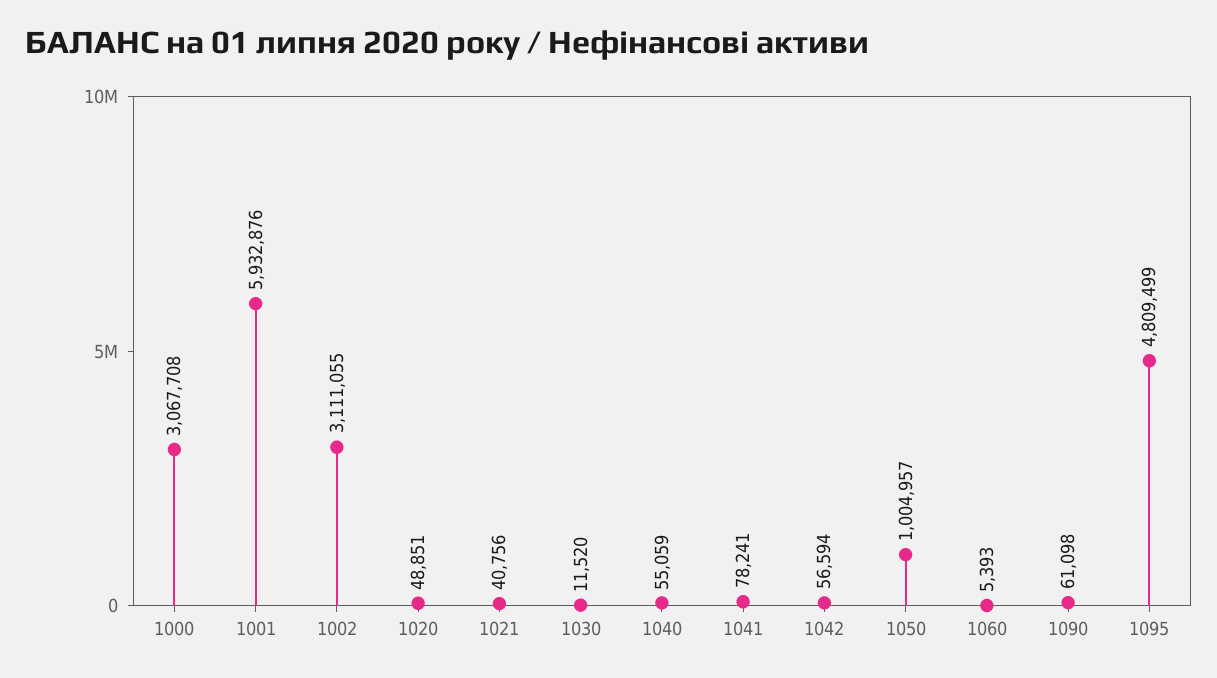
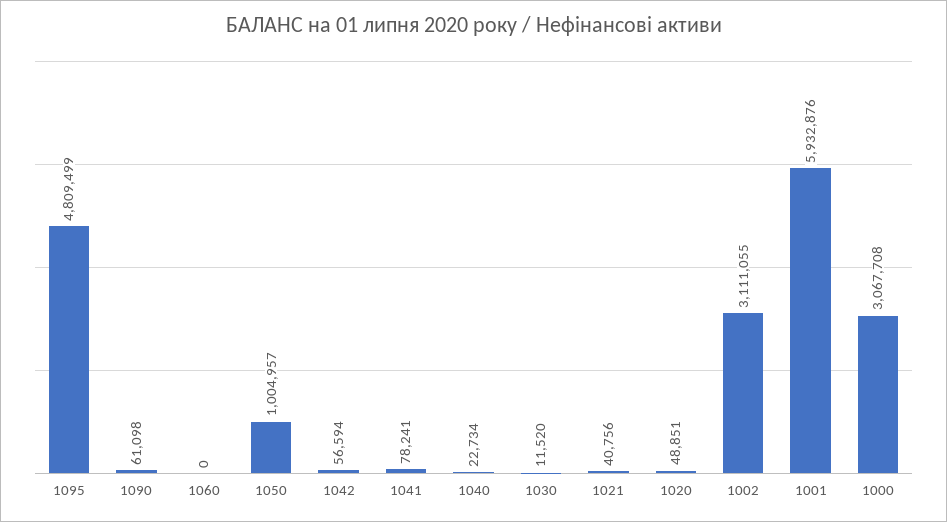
1040: 55059 -> 22734
1060: 5393 -> 0

